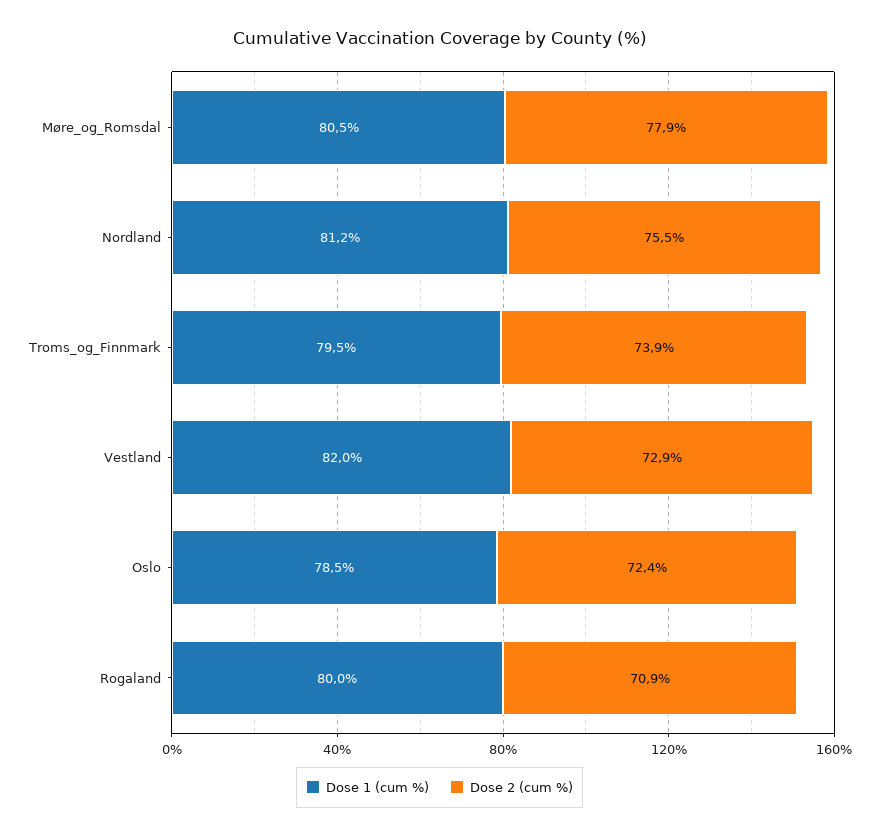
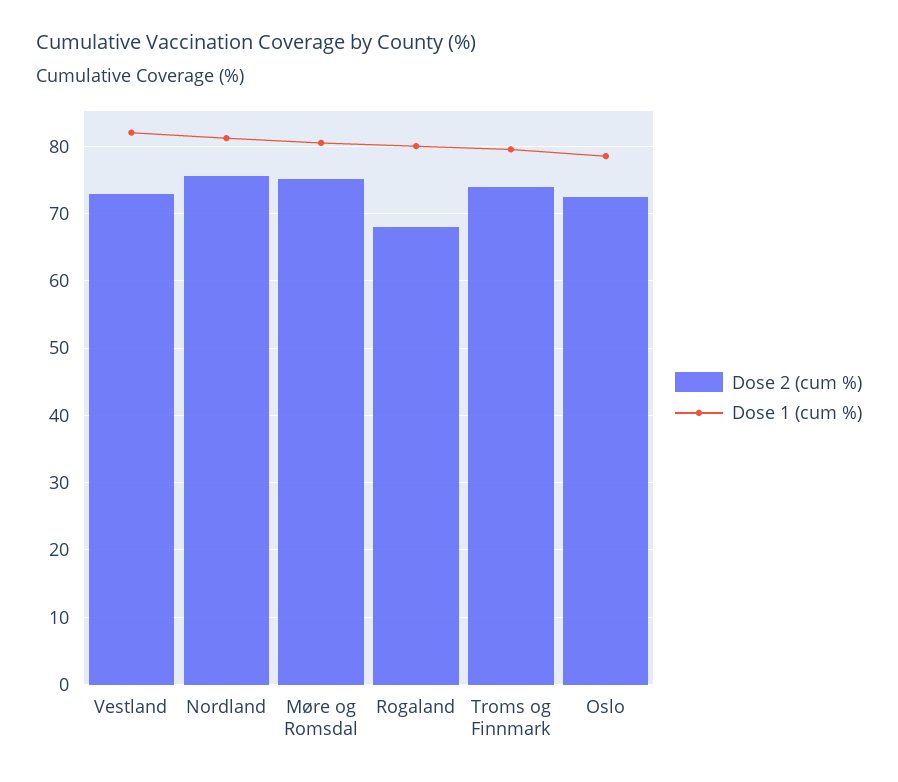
Dose 2 (cum %), Møre_og_Romsdal: 77.9 -> 75
Dose 2 (cum %), Rogaland: 70.9 -> 68

